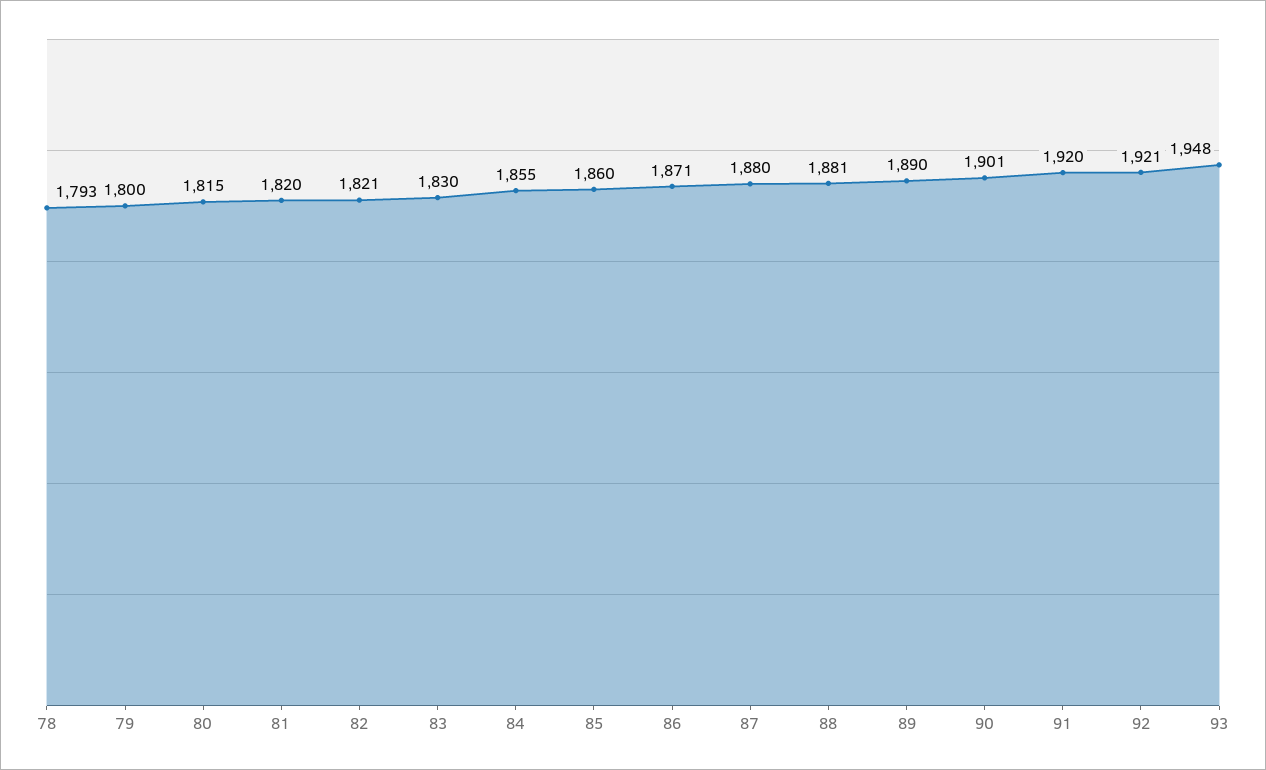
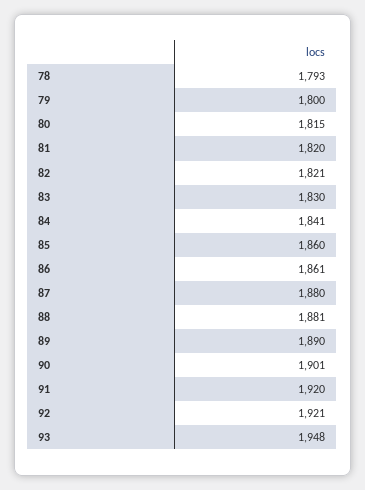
84: 1855 -> 1841
86: 1871 -> 1861

